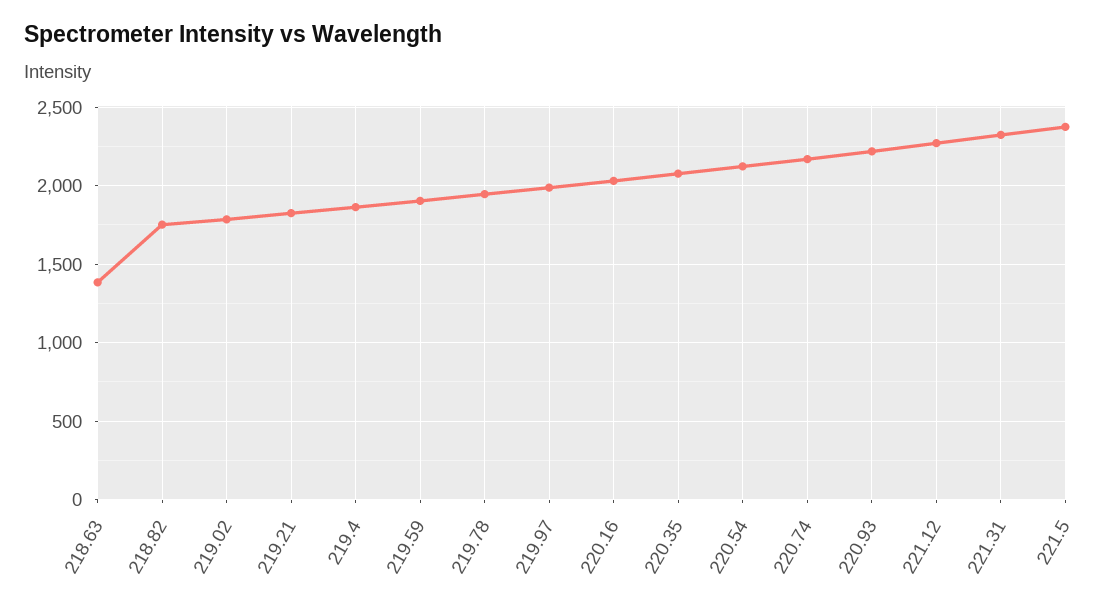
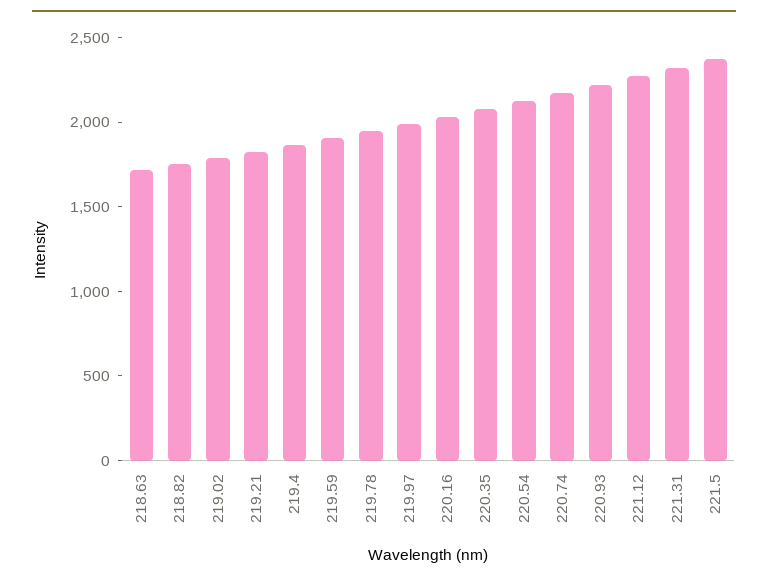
218.63: 1400 -> 1700

